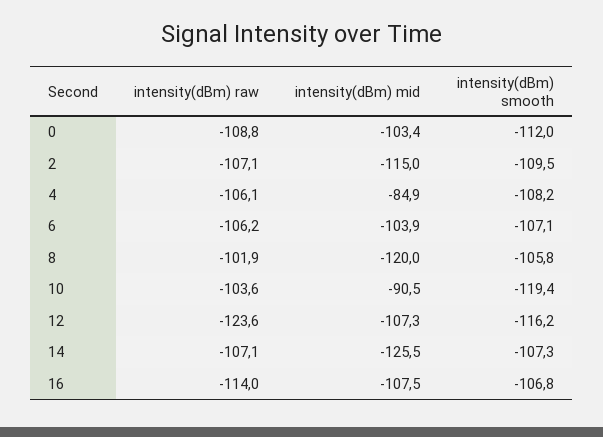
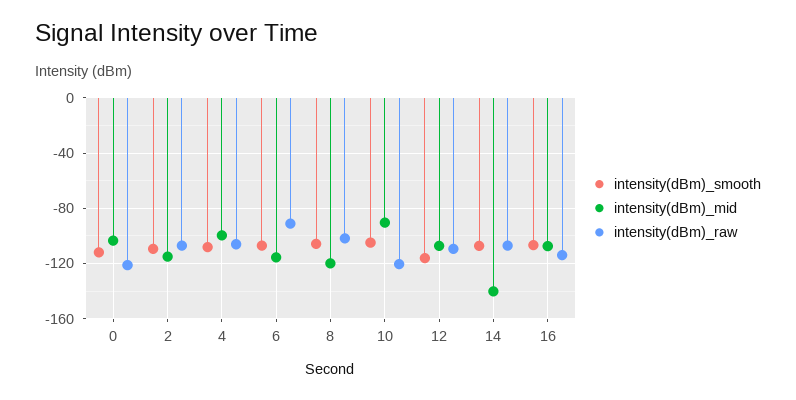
intensity(dBm) raw, 0: -108.8 -> -120
intensity(dBm) mid, 4: -84.9 -> -100
intensity(dBm) raw, 6: -106.2 -> -90
intensity(dBm) mid, 6: -103.9 -> -115
intensity(dBm) raw, 10: -103.6 -> -120
intensity(dBm) smooth, 10: -119.4 -> -105
intensity(dBm) raw, 12: -123.6 -> -110
intensity(dBm) mid, 14: -125.5 -> -140

